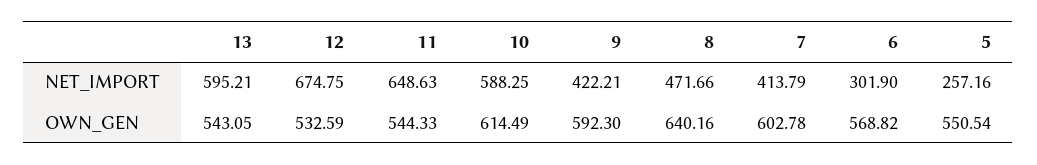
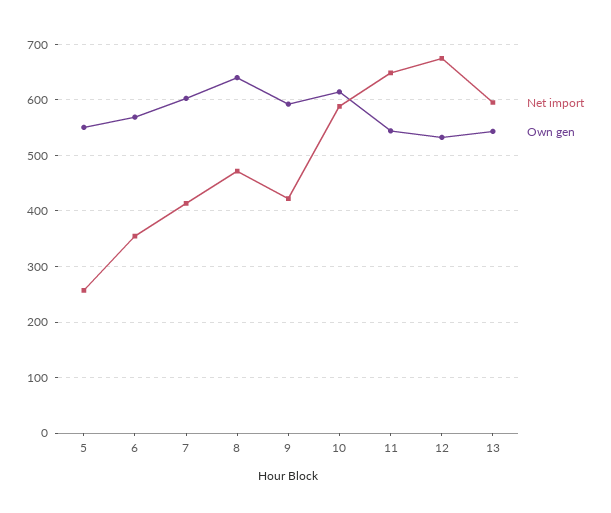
NET_IMPORT, 6: 301.9 -> 360

